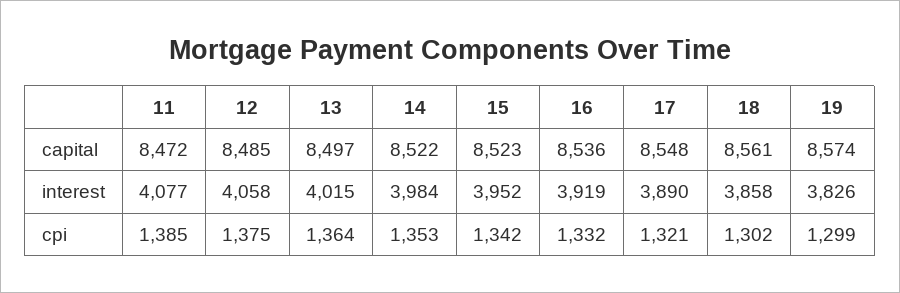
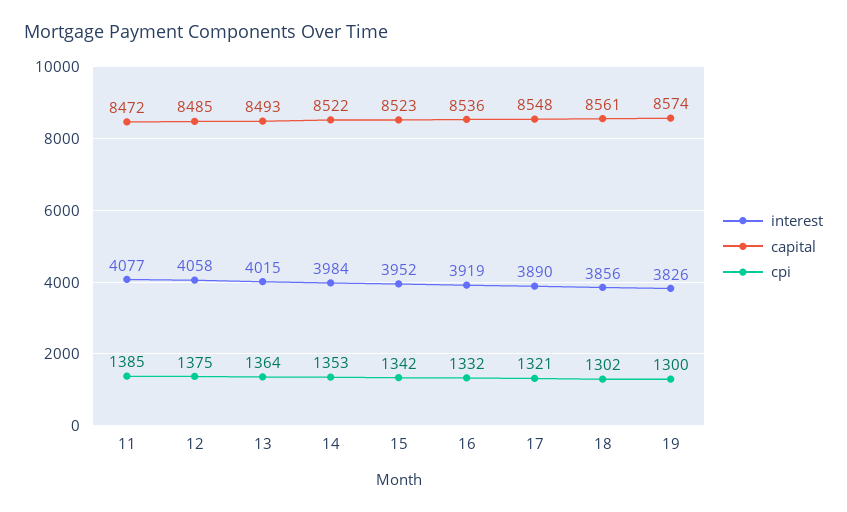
capital, 13: 8497 -> 8493
interest, 18: 3858 -> 3856
cpi, 19: 1299 -> 1300

